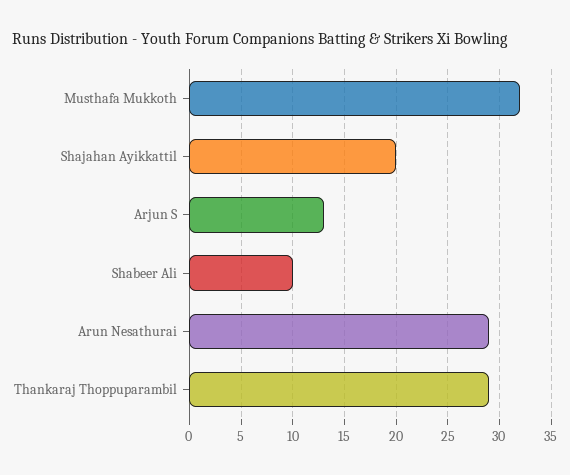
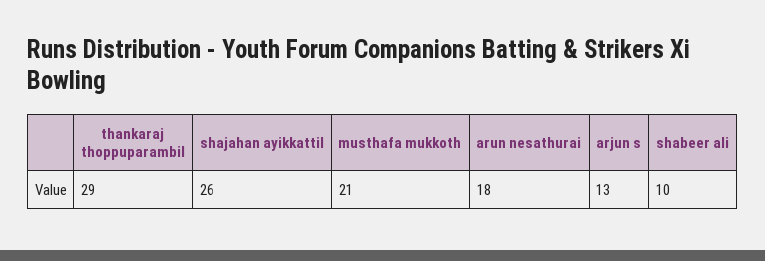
Musthafa Mukkoth: 32 -> 21
Shajahan Ayikkattil: 20 -> 26
Arun Nesathurai: 29 -> 18

